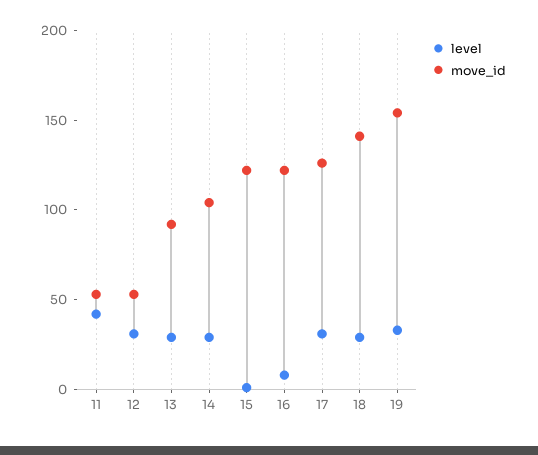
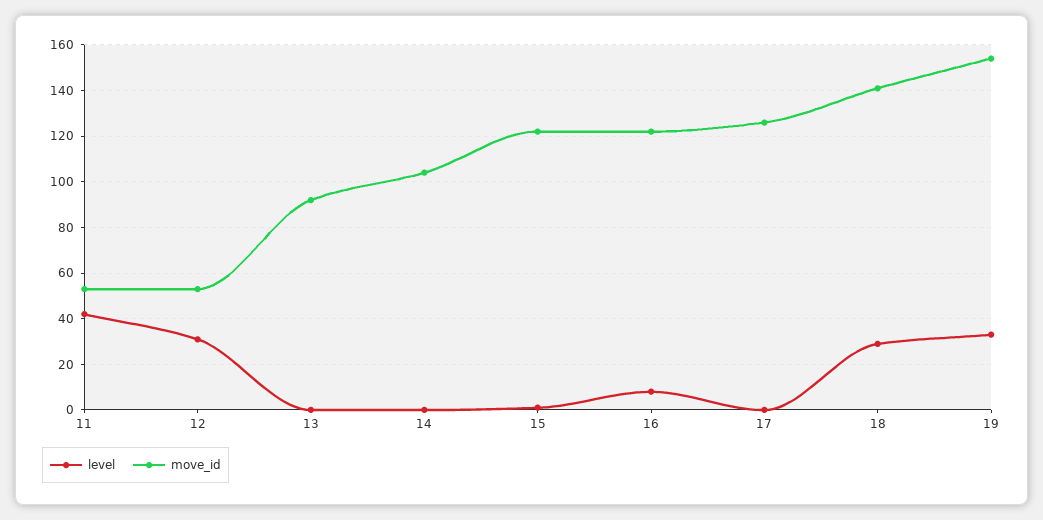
level, 13: 30 -> 0
level, 14: 30 -> 0
level, 17: 30 -> 0

